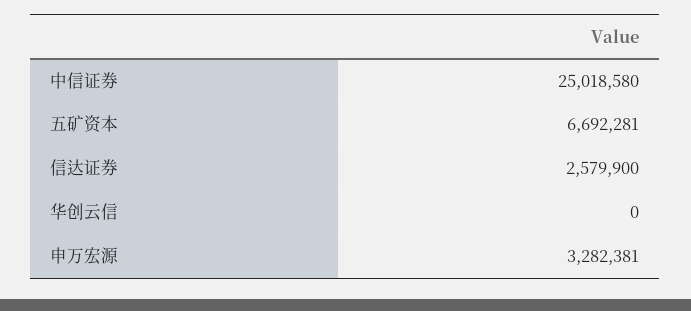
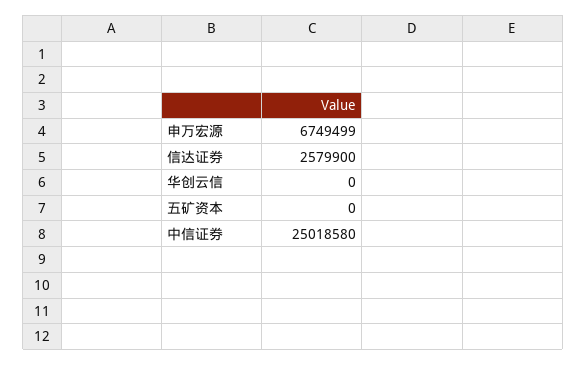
五矿资本: 6692281 -> 0
申万宏源: 3282381 -> 6749499

